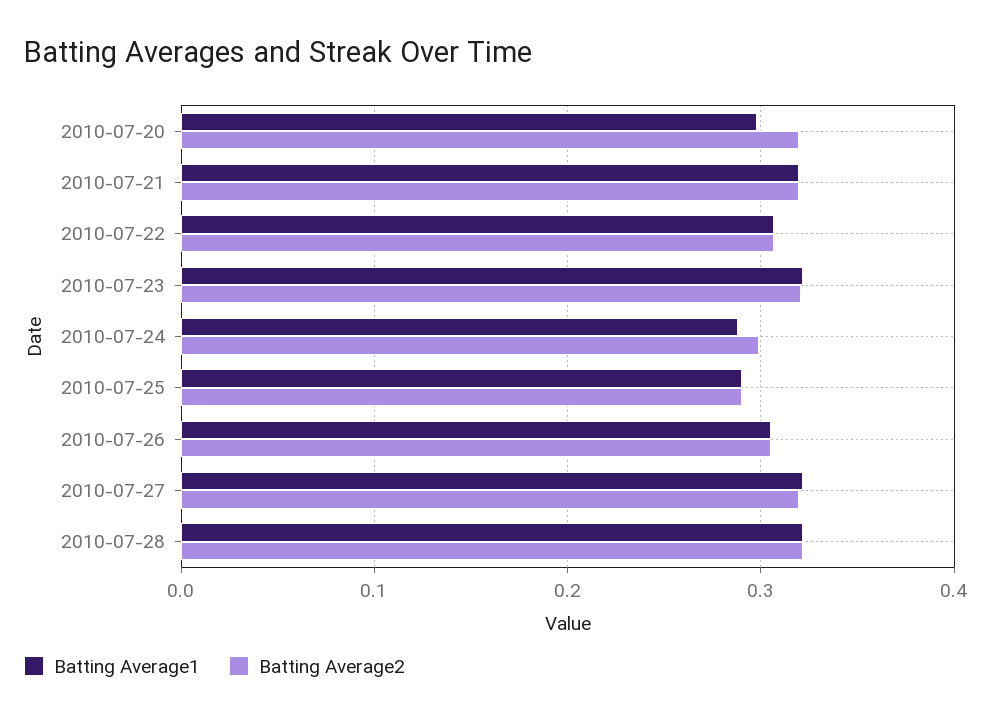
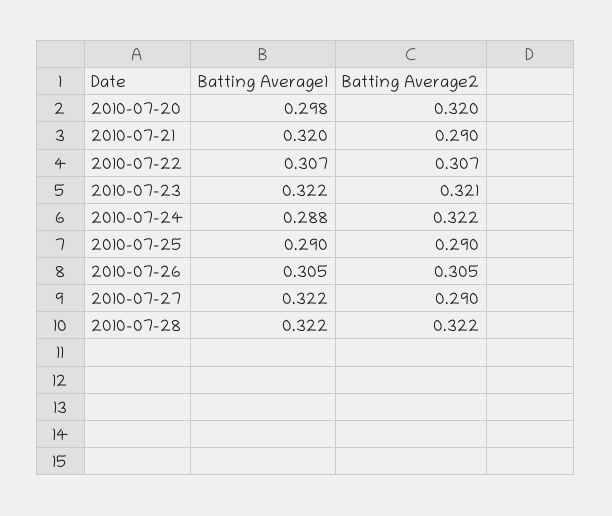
Batting Average2, 2010-07-21: 0.32 -> 0.29
Batting Average2, 2010-07-24: 0.3 -> 0.322
Batting Average2, 2010-07-27: 0.32 -> 0.29

